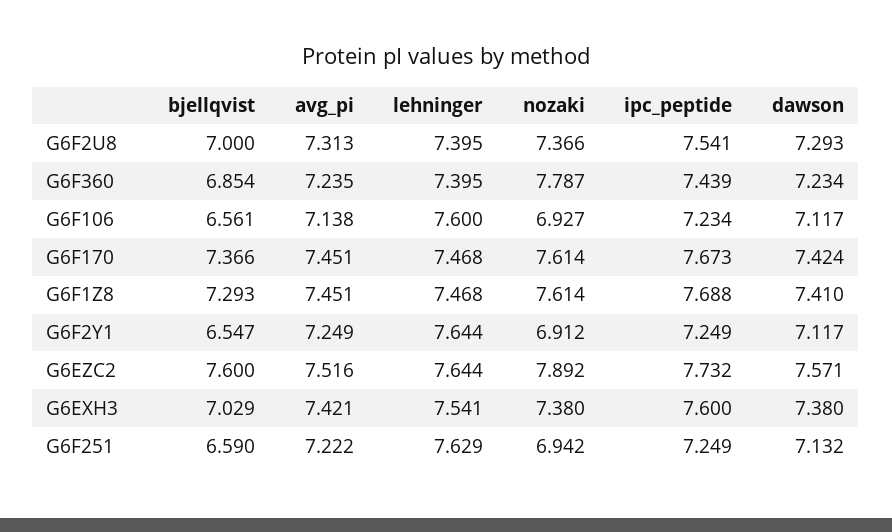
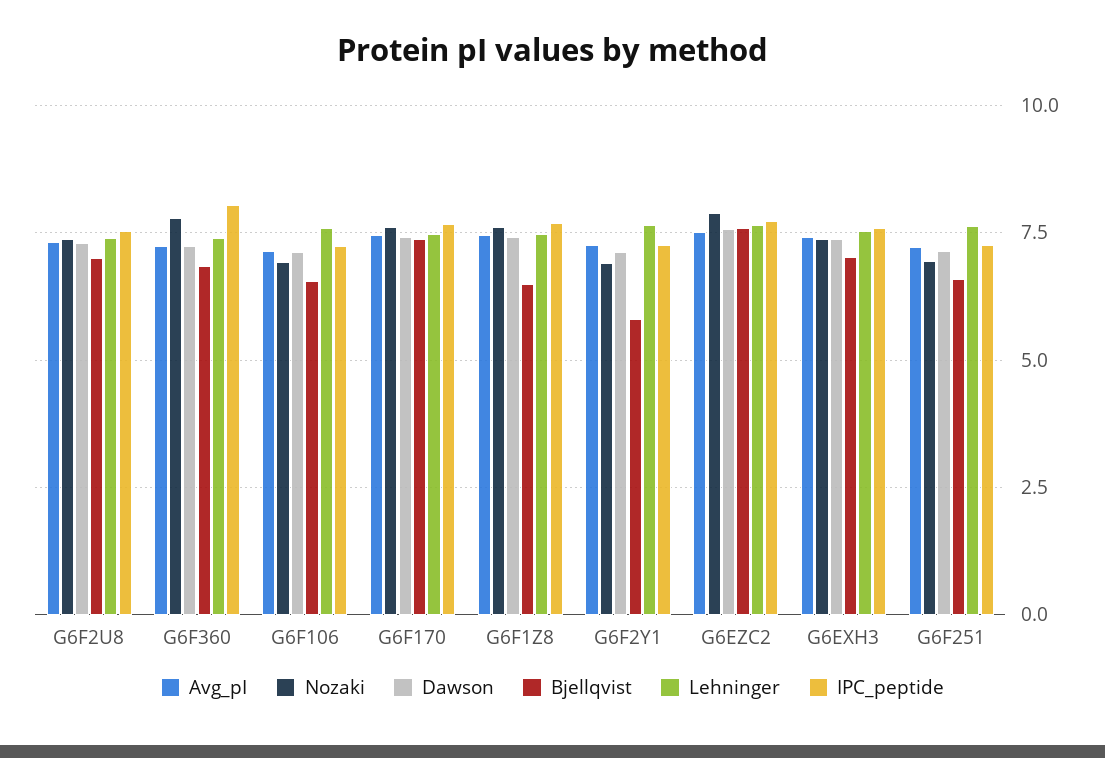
ipc_peptide, G6F360: 7.439 -> 8
bjellqvist, G6F1Z8: 7.293 -> 6.5
bjellqvist, G6F2Y1: 6.547 -> 5.75

